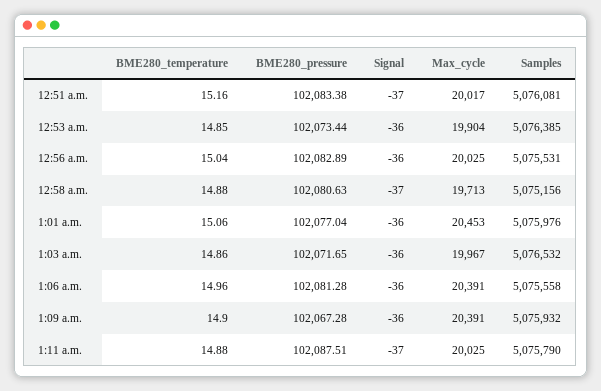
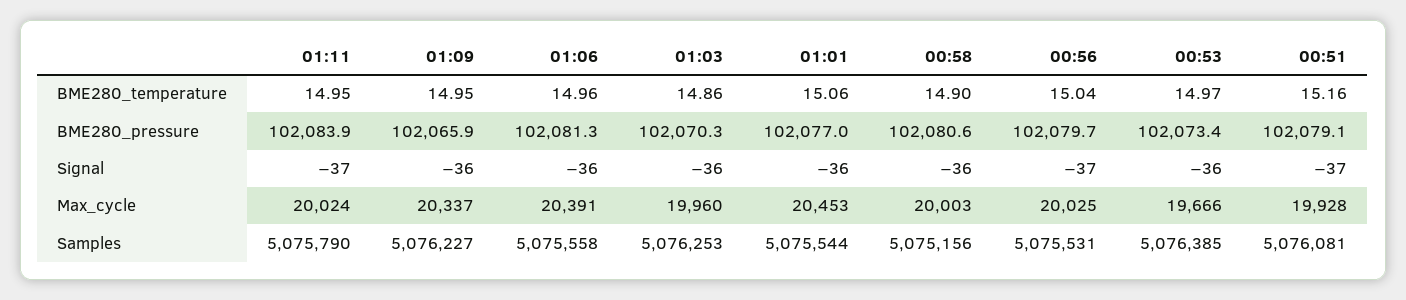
BME280_pressure, 12:51 a.m.: 102083.38 -> 102079.1
Max_cycle, 12:51 a.m.: 20017 -> 19928
BME280_temperature, 12:53 a.m.: 14.85 -> 14.97
Max_cycle, 12:53 a.m.: 19904 -> 19666
BME280_pressure, 12:56 a.m.: 102082.89 -> 102079.7
Signal, 12:56 a.m.: -36 -> -37
BME280_temperature, 12:58 a.m.: 14.88 -> 14.9
Signal, 12:58 a.m.: -37 -> -36
Max_cycle, 12:58 a.m.: 19713 -> 20003
Samples, 1:01 a.m.: 5075976 -> 5075544
BME280_pressure, 1:03 a.m.: 102071.65 -> 102070.3
Max_cycle, 1:03 a.m.: 19967 -> 19960
Samples, 1:03 a.m.: 5076532 -> 5076253
BME280_temperature, 1:09 a.m.: 14.9 -> 14.95
BME280_pressure, 1:09 a.m.: 102067.28 -> 102065.9
Max_cycle, 1:09 a.m.: 20391 -> 20337
Samples, 1:09 a.m.: 5075932 -> 5076227
BME280_temperature, 1:11 a.m.: 14.88 -> 14.95
BME280_pressure, 1:11 a.m.: 102087.51 -> 102083.9
Max_cycle, 1:11 a.m.: 20025 -> 20024

